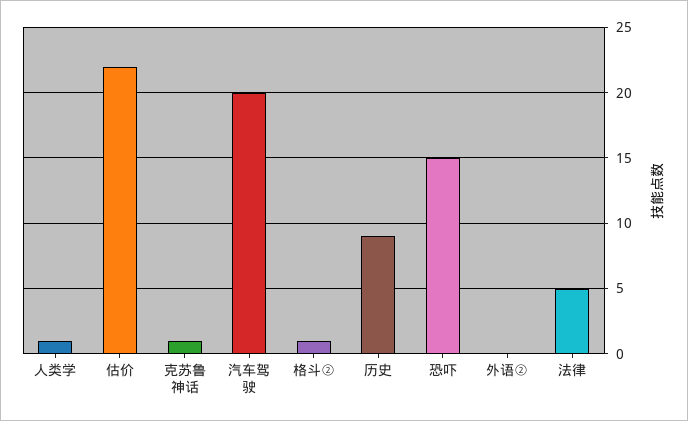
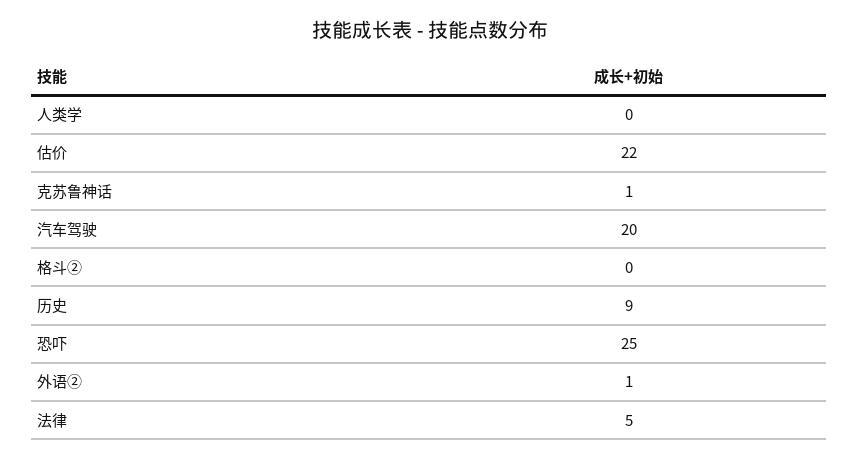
人类学: 1 -> 0
格斗②: 1 -> 0
恐吓: 15 -> 25
外语②: 0 -> 1

